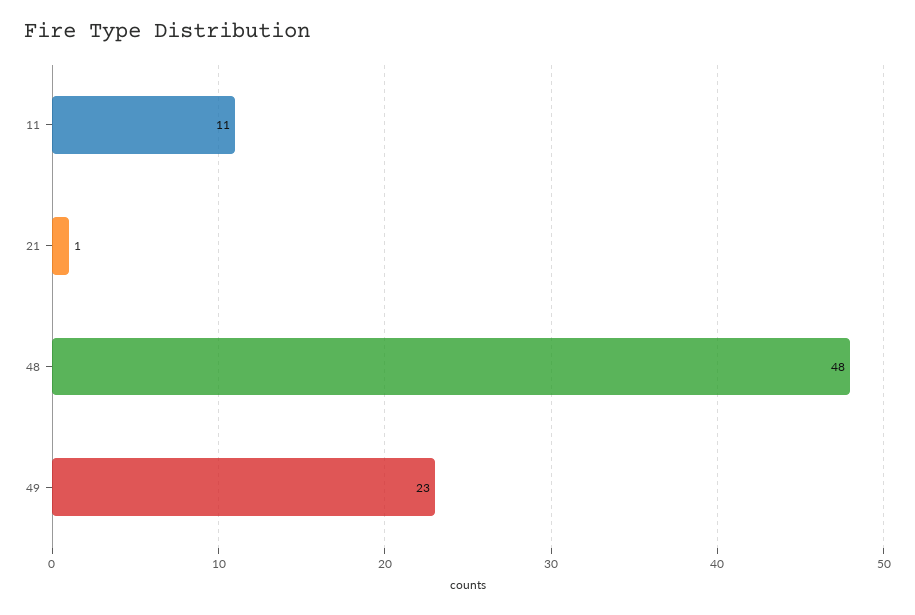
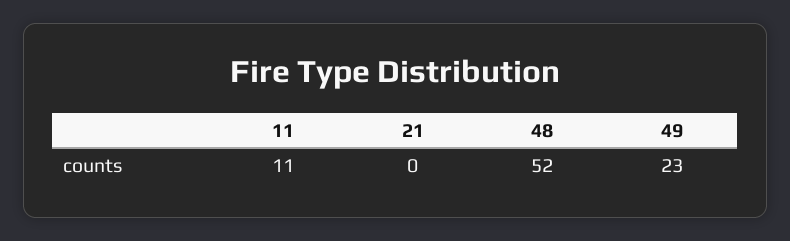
21: 1 -> 0
48: 48 -> 52

